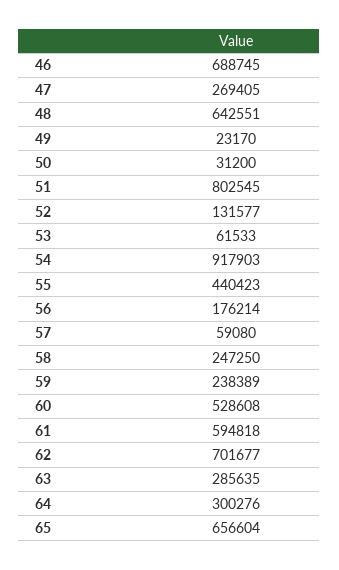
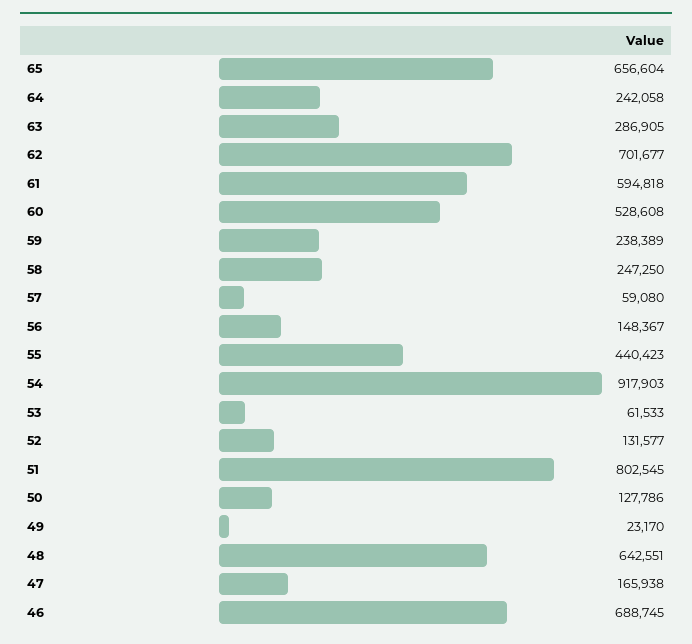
47: 269405 -> 165938
50: 31200 -> 127786
56: 176214 -> 148367
63: 285635 -> 286905
64: 300276 -> 242058

